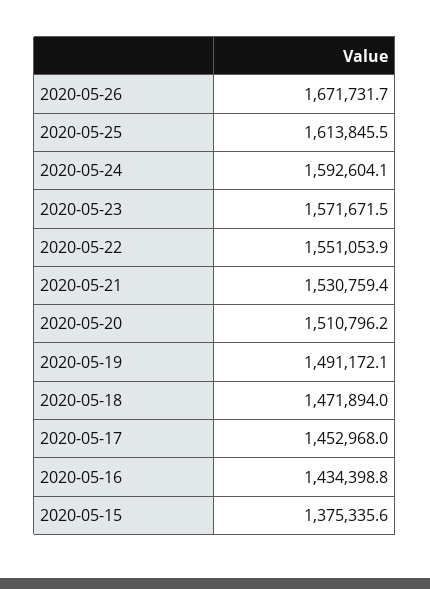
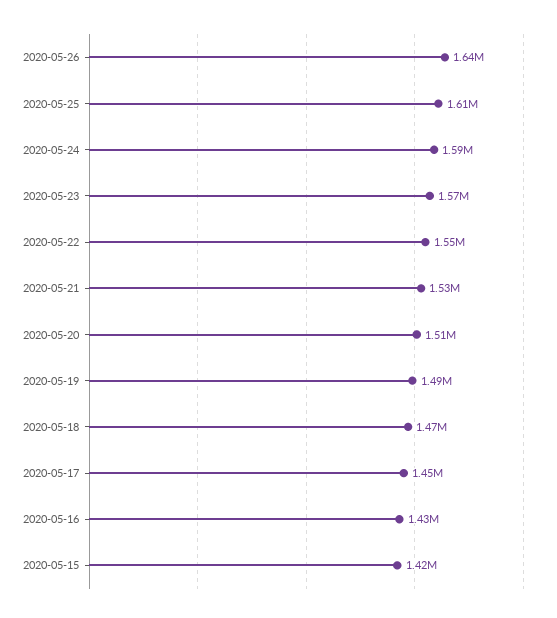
2020-05-26: 1671731.7 -> 1640000
2020-05-15: 1375335.6 -> 1420000

